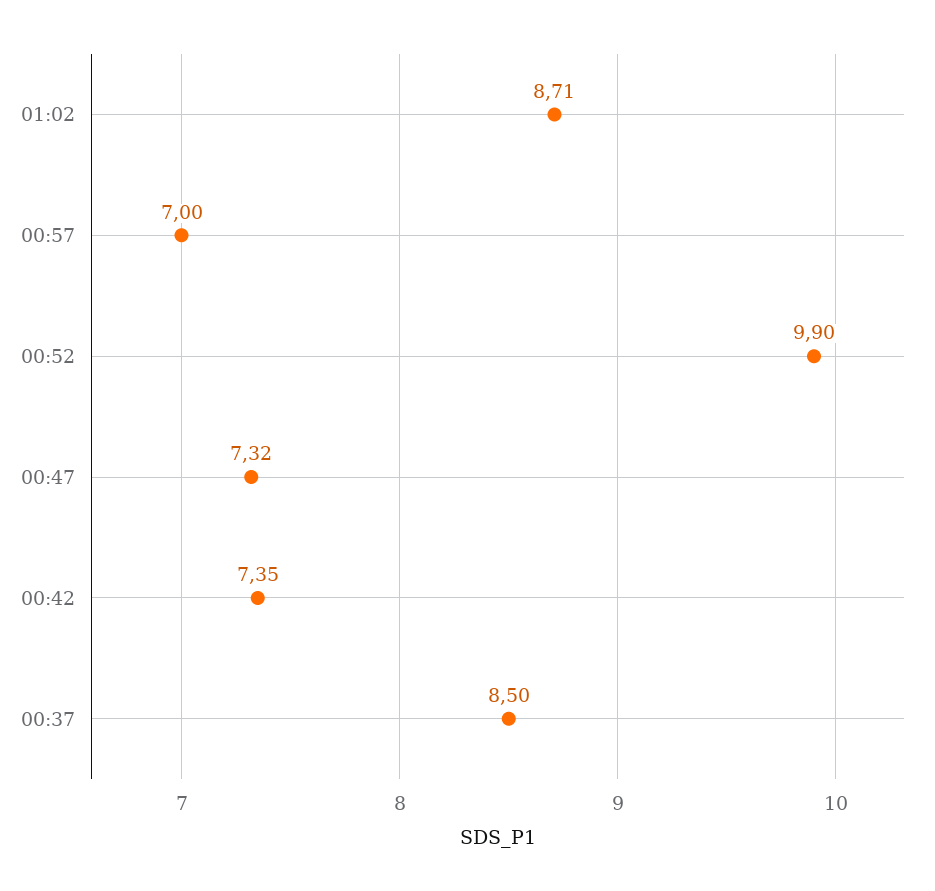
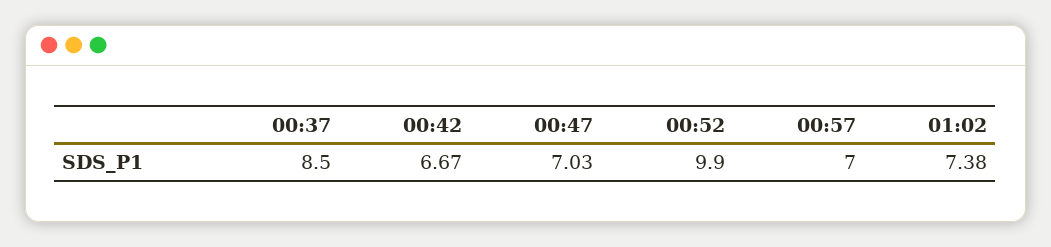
01:02: 8.71 -> 7.38
00:47: 7.32 -> 7.03
00:42: 7.35 -> 6.67

